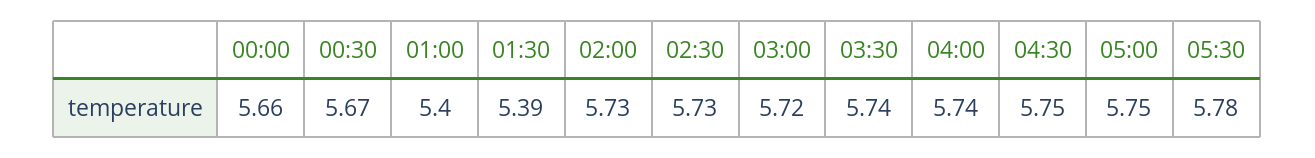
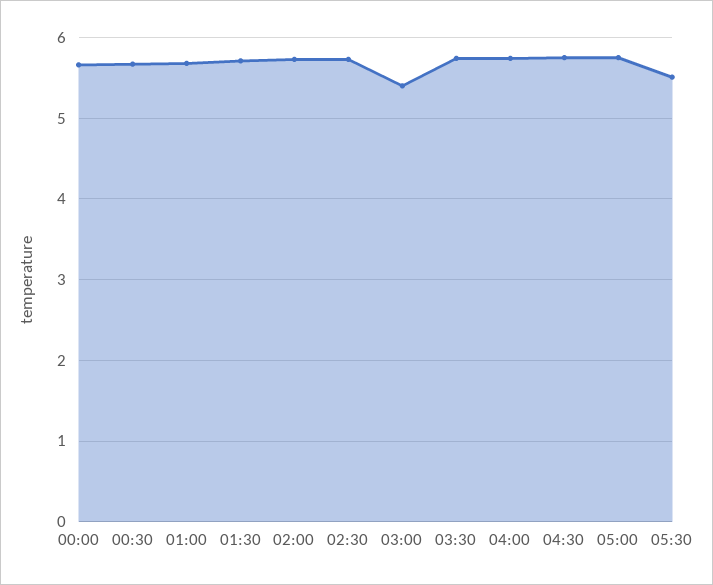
01:00: 5.4 -> 5.7
01:30: 5.39 -> 5.7
03:00: 5.72 -> 5.4
05:30: 5.78 -> 5.5

